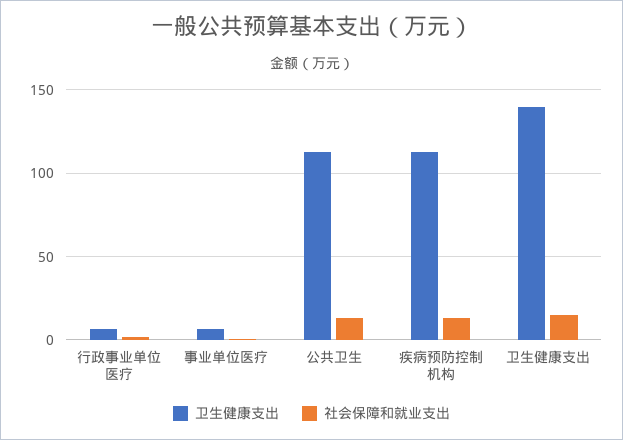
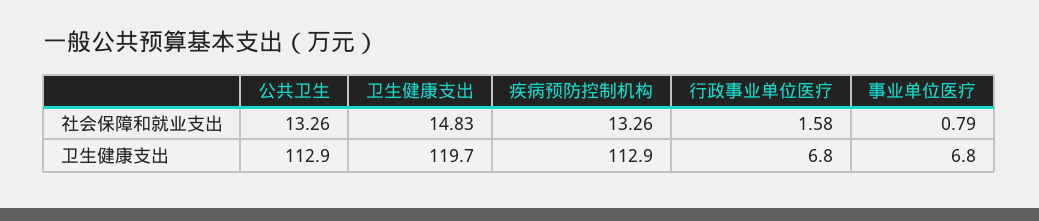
卫生健康支出, 卫生健康支出: 140 -> 119.7

